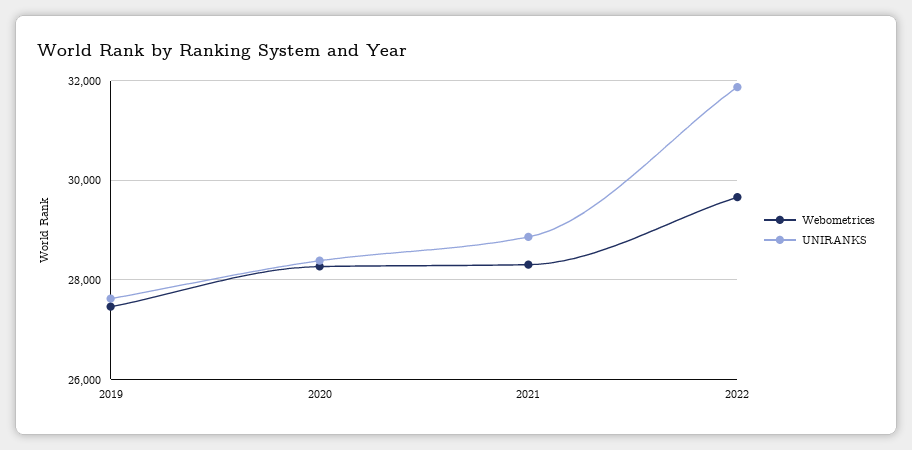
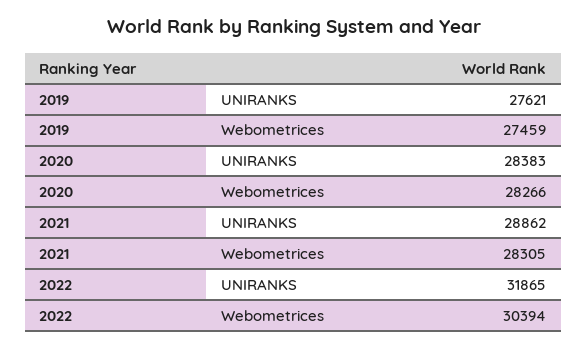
Webometrices, 2022: 29600 -> 30394

